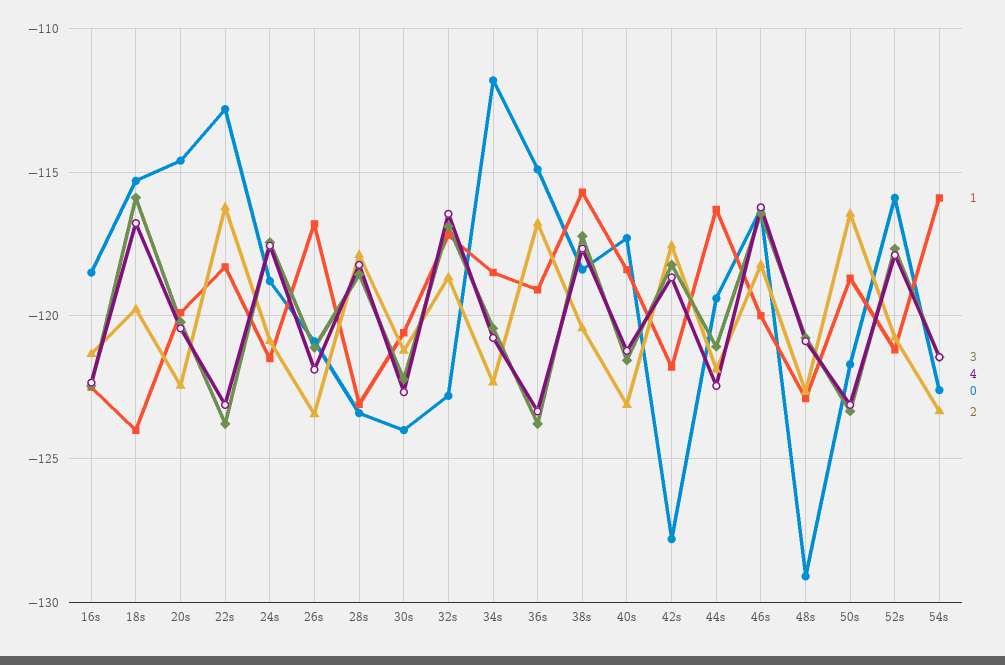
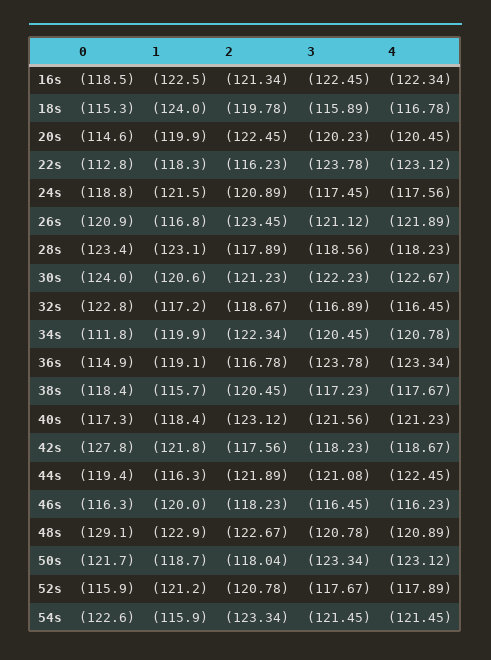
1, 34s: -118.5 -> -119.9
2, 50s: -116.5 -> -118.04

